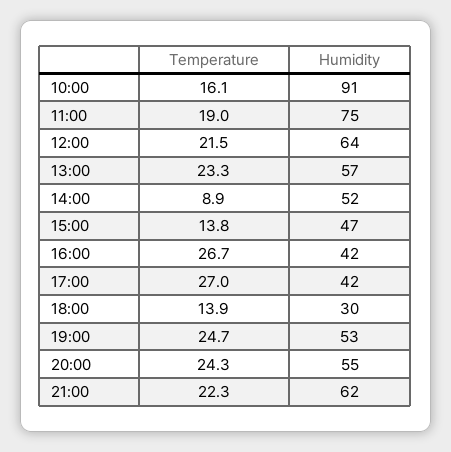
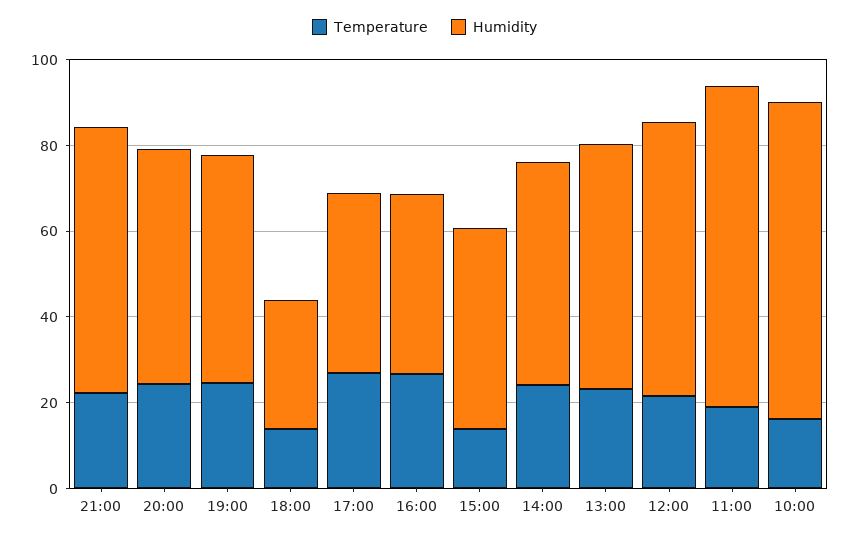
Humidity, 10:00: 91 -> 75
Temperature, 14:00: 8.9 -> 25

